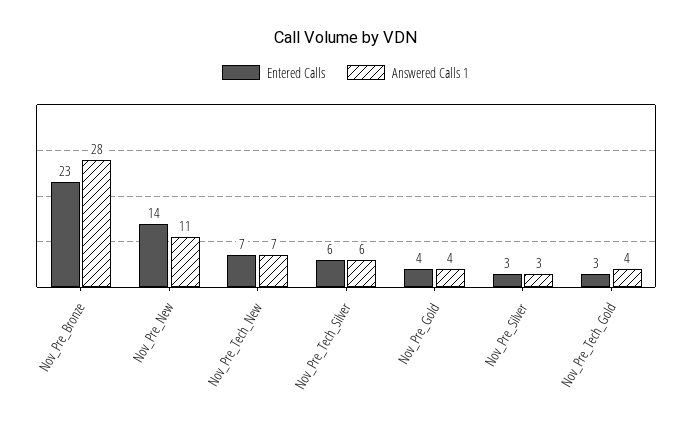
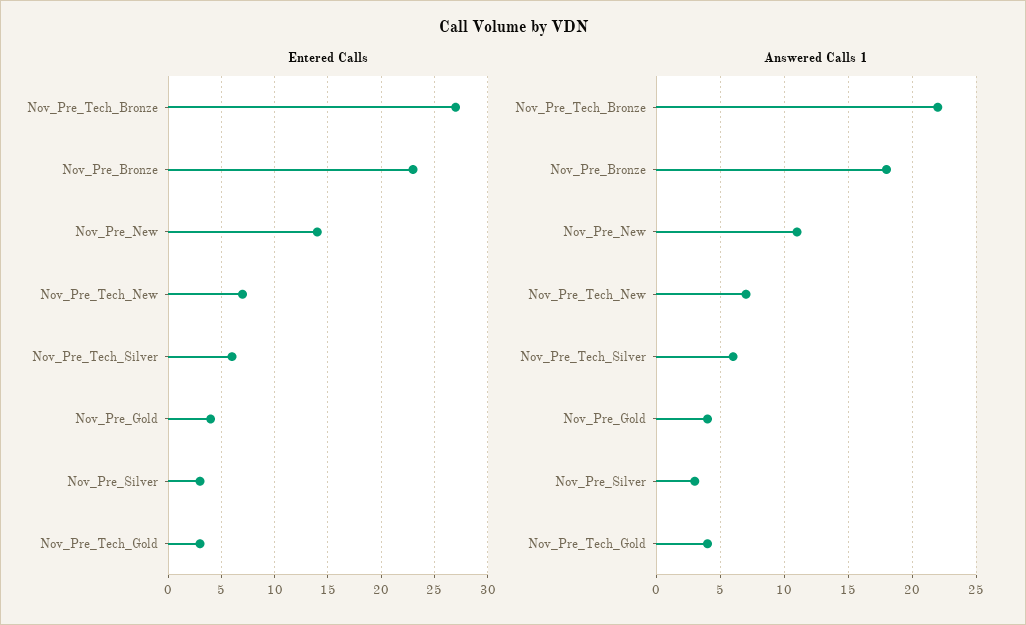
Answered Calls 1, Nov_Pre_Bronze: 28 -> 18
Entered Calls, Nov_Pre_Tech_Bronze: none -> 27
Answered Calls 1, Nov_Pre_Tech_Bronze: none -> 22

